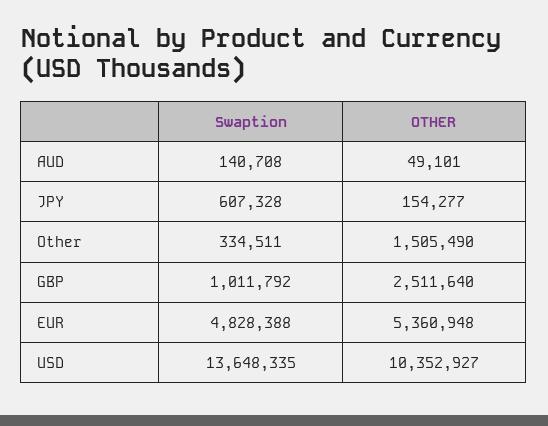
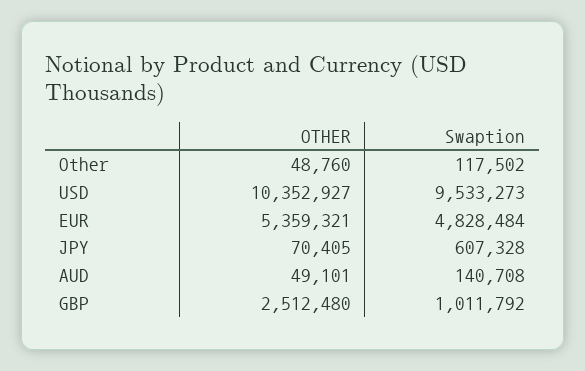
OTHER, JPY: 154277 -> 70405
Swaption, Other: 334511 -> 117502
OTHER, Other: 1505490 -> 48760
OTHER, GBP: 2511640 -> 2512480
Swaption, EUR: 4828388 -> 4828484
OTHER, EUR: 5360948 -> 5359321
Swaption, USD: 13648335 -> 9533273

